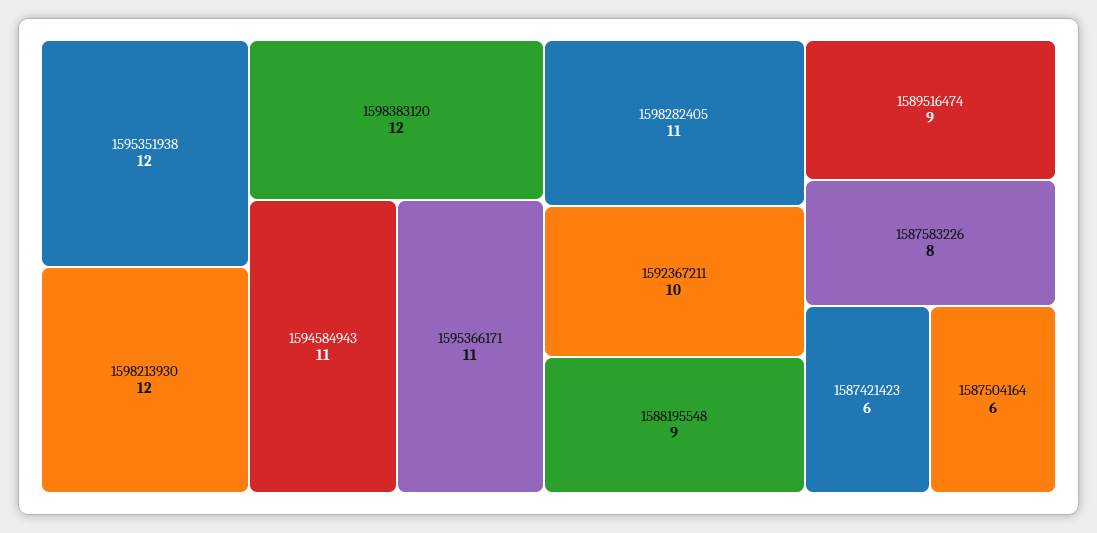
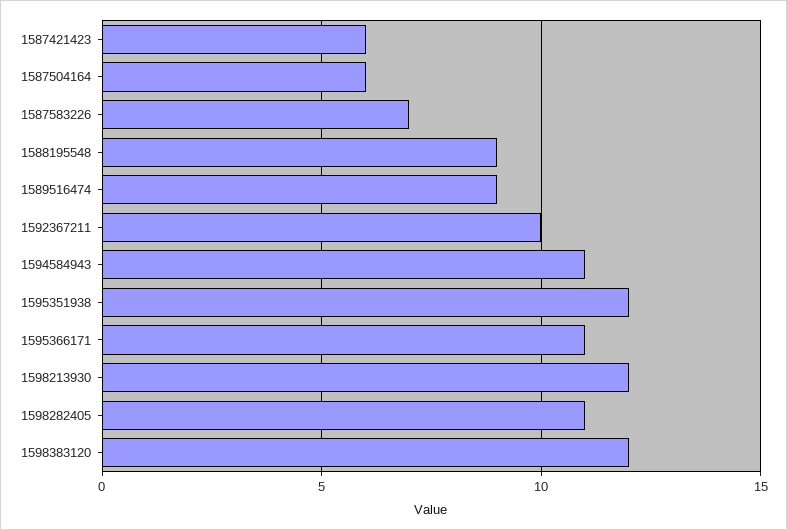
1587583226: 8 -> 7

